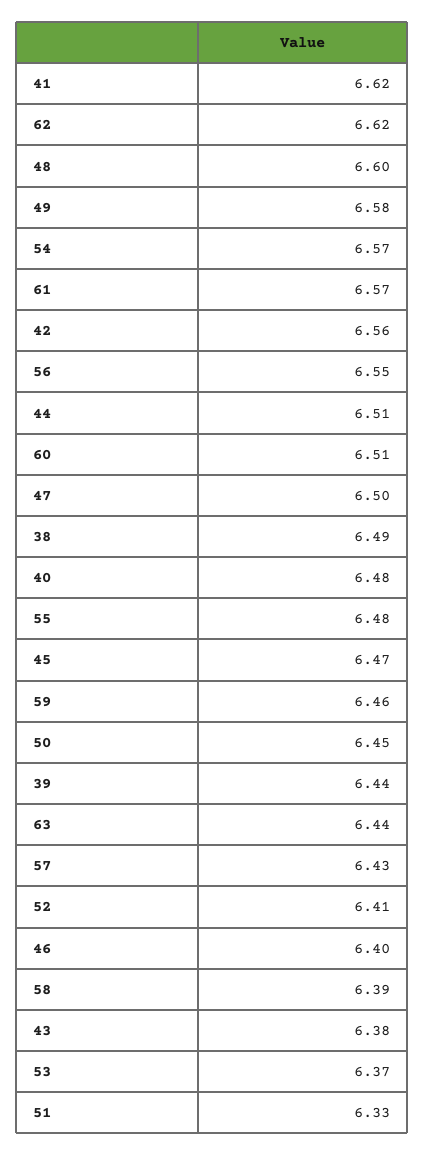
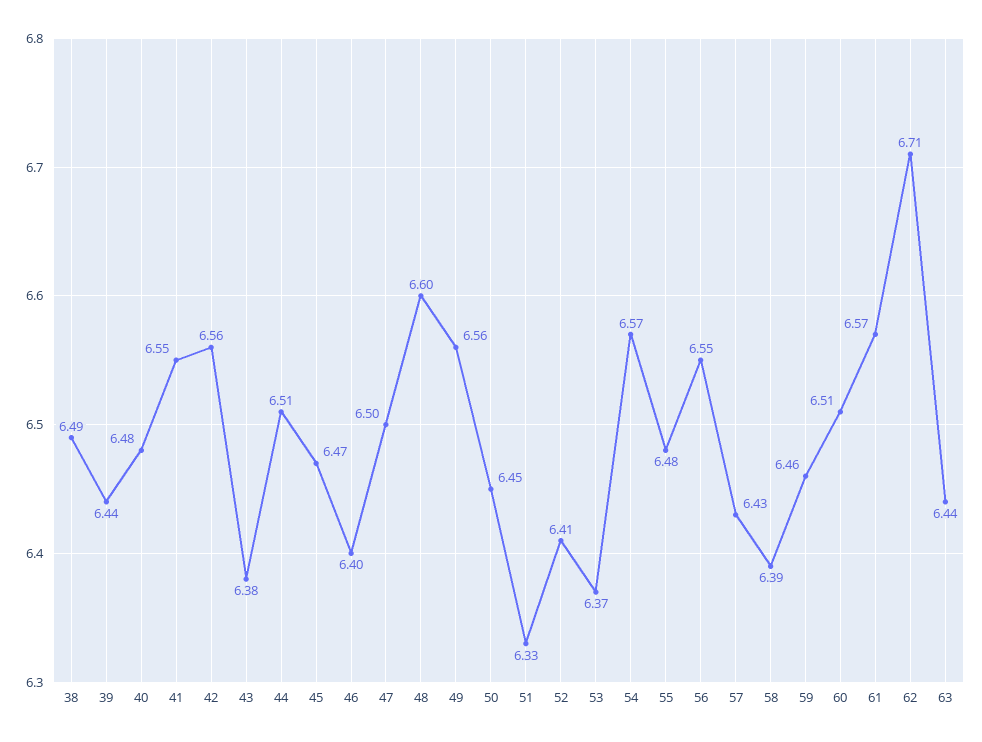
41: 6.62 -> 6.55
62: 6.62 -> 6.71
49: 6.58 -> 6.56

